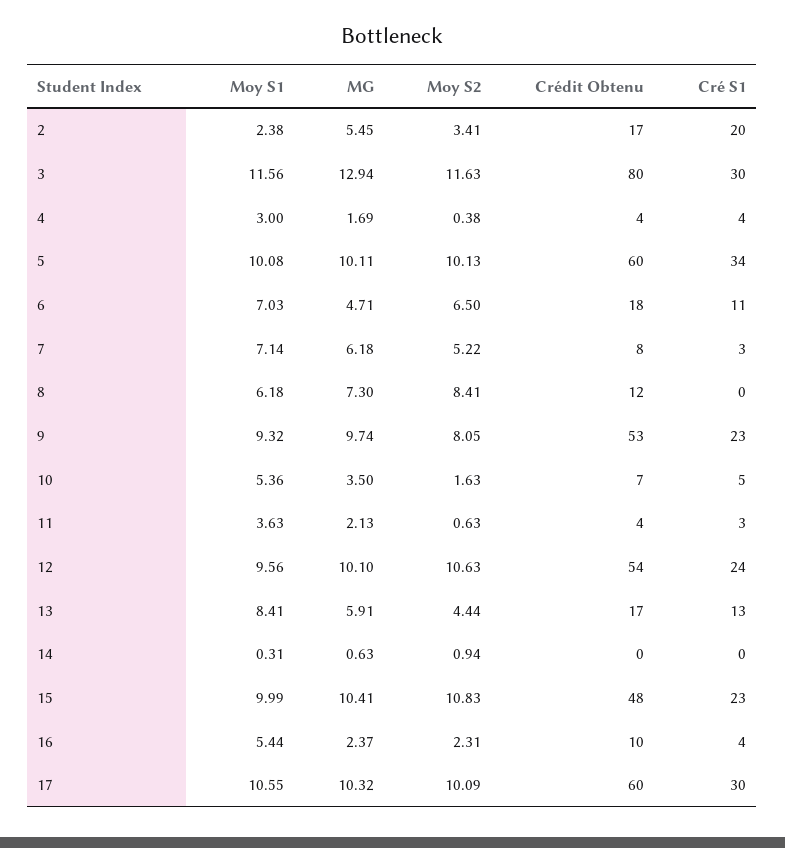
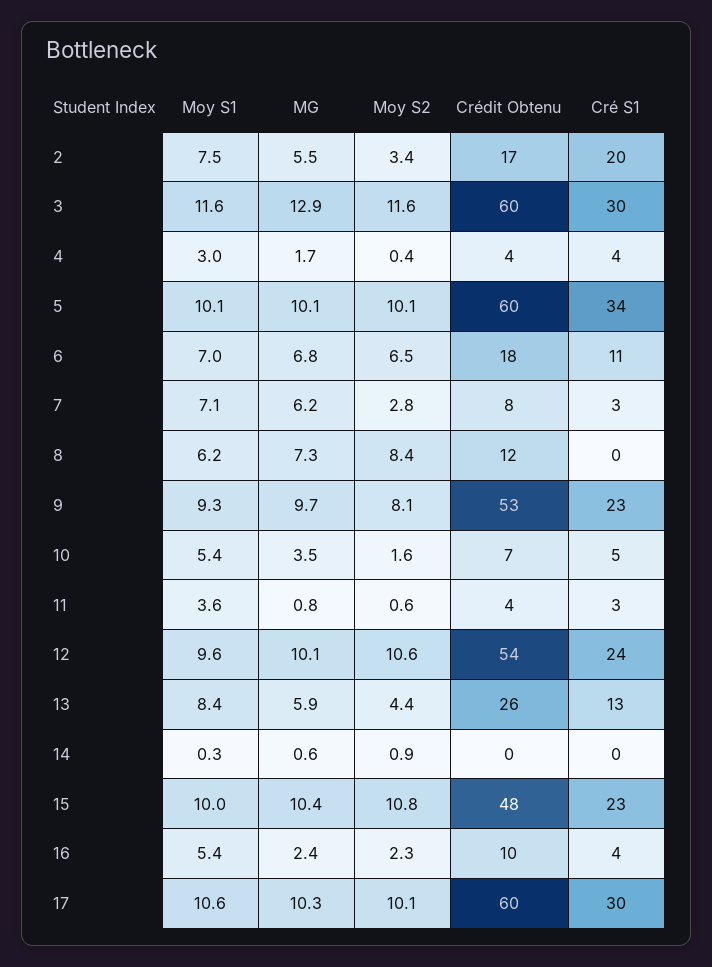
Moy S1, 2: 2.38 -> 7.5
Crédit Obtenu, 3: 80 -> 60
MG, 6: 4.71 -> 6.8
Moy S2, 7: 5.22 -> 2.8
MG, 11: 2.13 -> 0.8
Crédit Obtenu, 13: 17 -> 26

